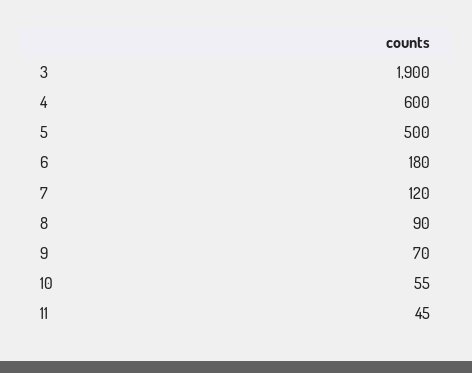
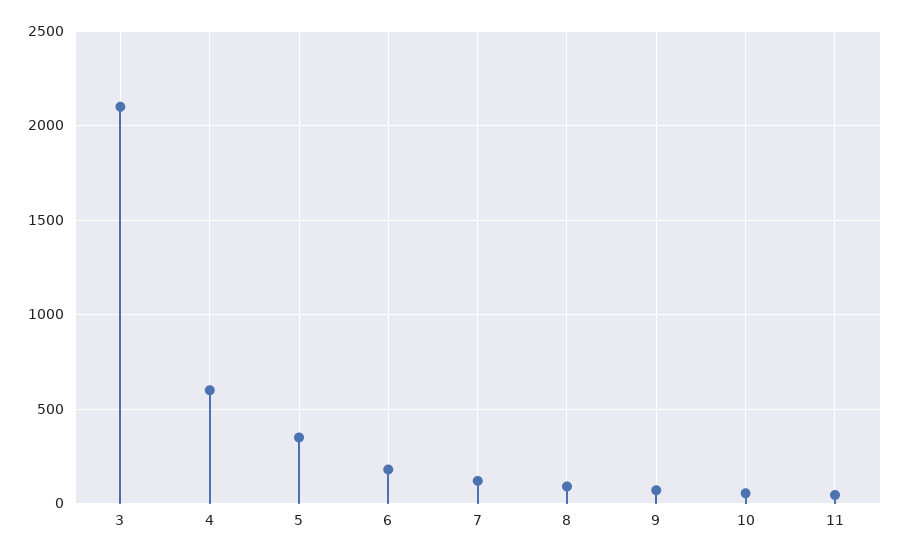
3: 1900 -> 2100
5: 500 -> 350

